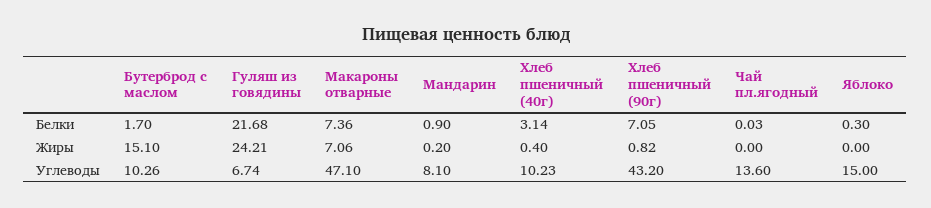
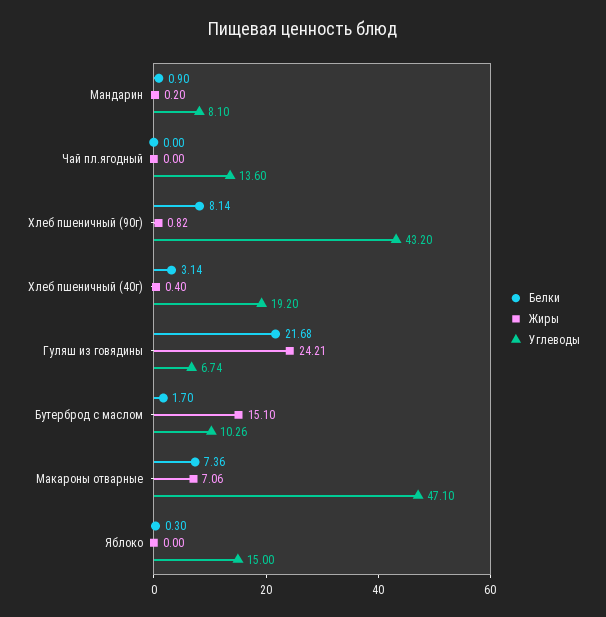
Белки, Хлеб пшеничный (90г): 7.05 -> 8.14
Белки, Чай пл.ягодный: 0.03 -> 0
Углеводы, Хлеб пшеничный (40г): 10.23 -> 19.2

